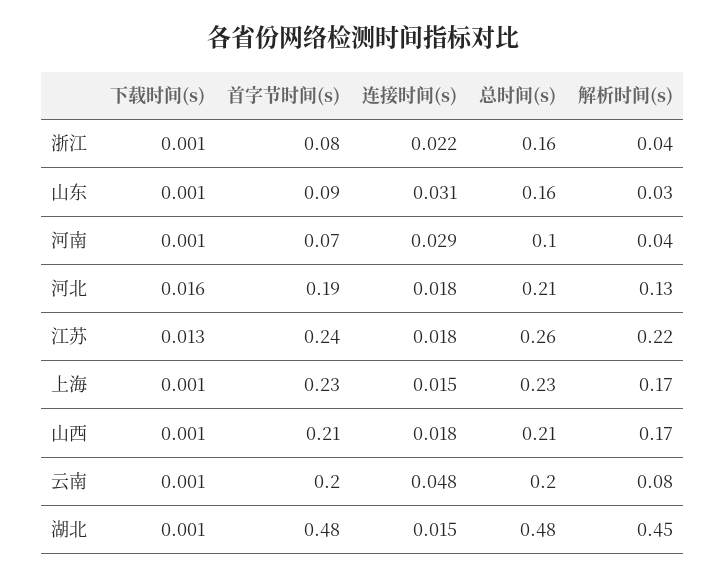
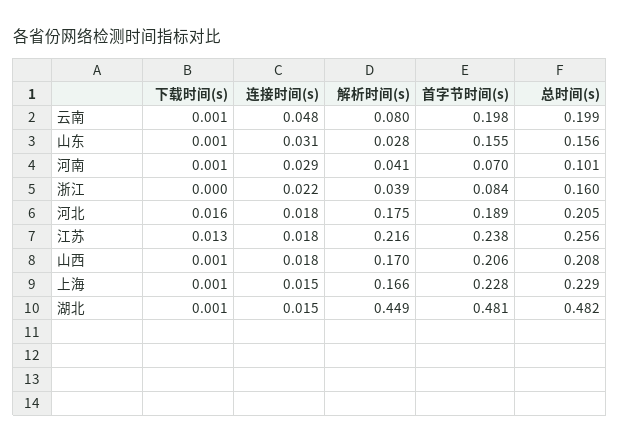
下载时间(s), 浙江: 0.001 -> 0
首字节时间(s), 山东: 0.09 -> 0.155
解析时间(s), 河北: 0.13 -> 0.175

